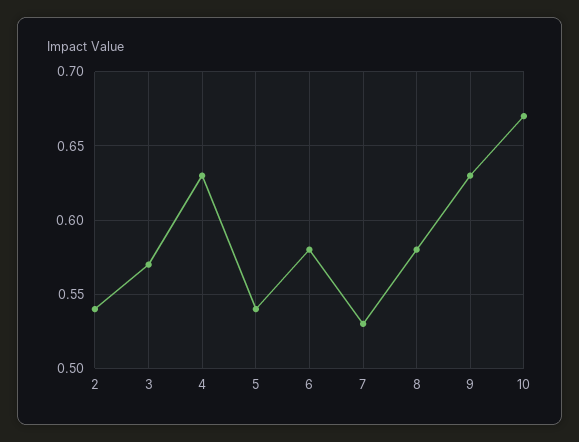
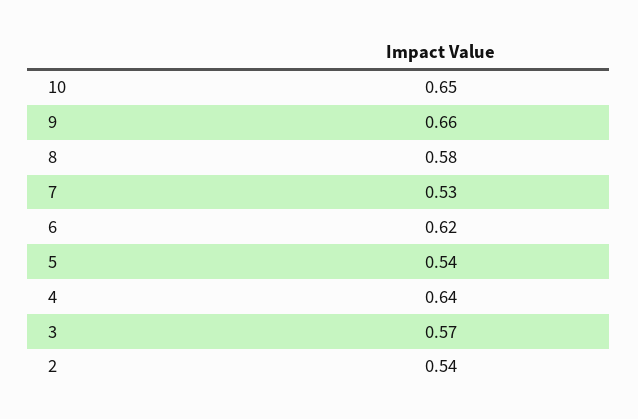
4: 0.63 -> 0.64
6: 0.58 -> 0.62
9: 0.63 -> 0.66
10: 0.67 -> 0.65

